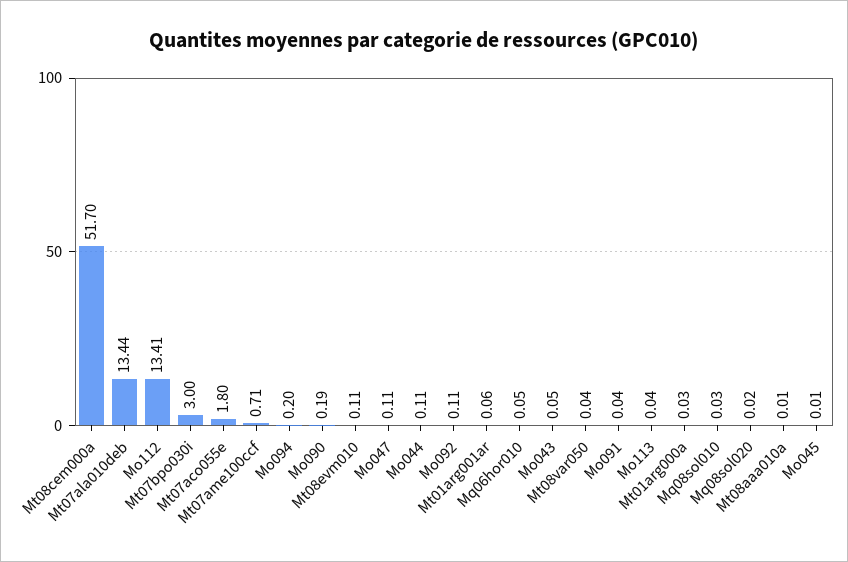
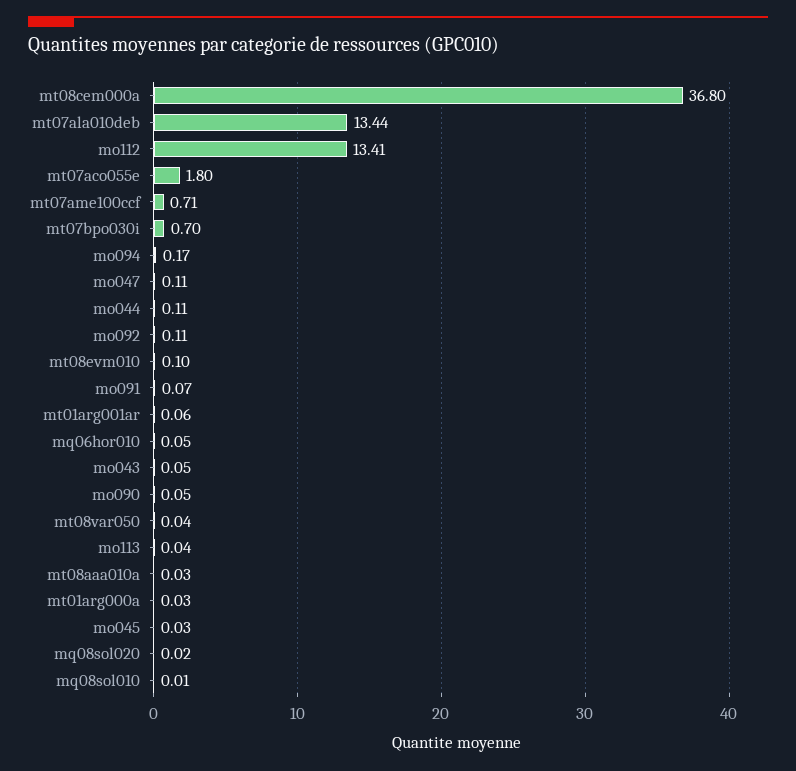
Mt08cem000a: 51.7 -> 36.8
Mt07bpo030i: 3 -> 0.7
Mo094: 0.2 -> 0.17
Mo090: 0.19 -> 0.05
Mt08evm010: 0.11 -> 0.1
Mo091: 0.04 -> 0.07
Mq08sol010: 0.03 -> 0.01
Mt08aaa010a: 0.01 -> 0.03
Mo045: 0.01 -> 0.03

